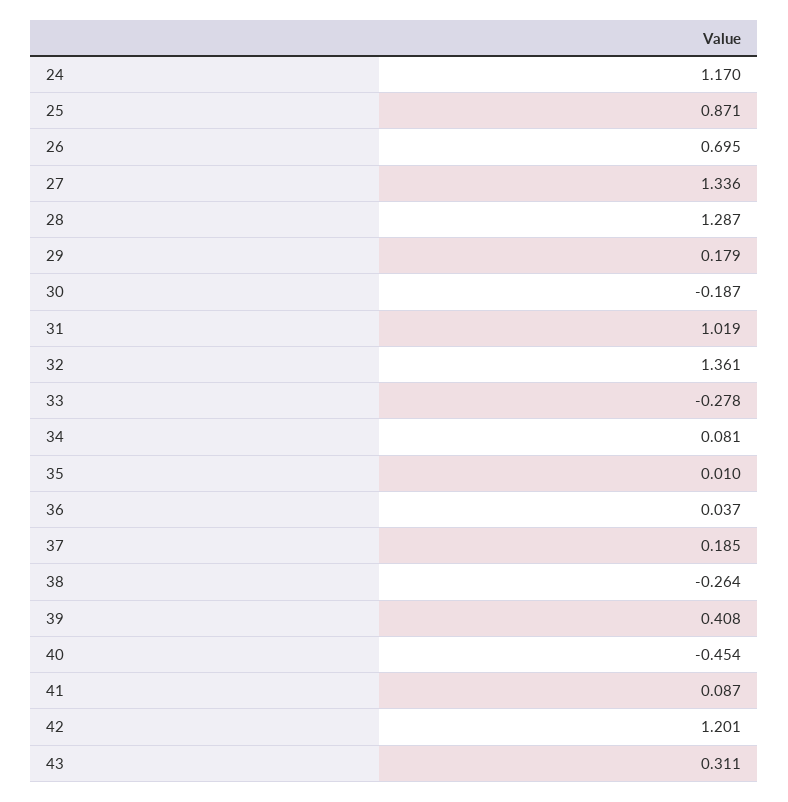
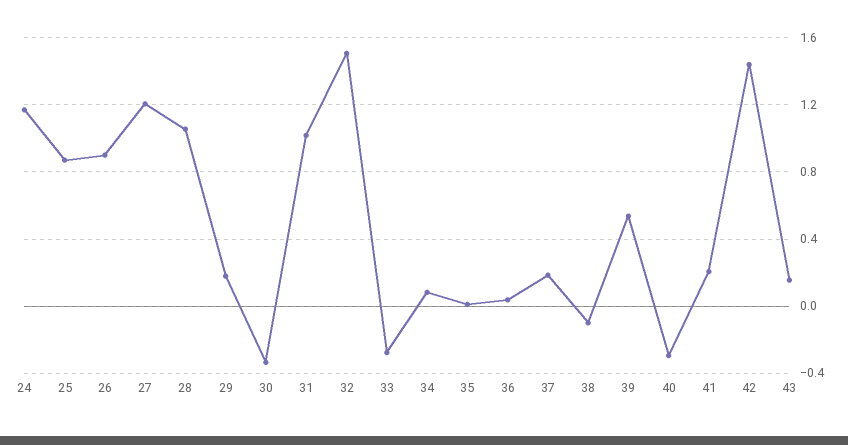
26: 0.695 -> 0.9
27: 1.336 -> 1.2
28: 1.287 -> 1.05
30: -0.187 -> -0.35
32: 1.361 -> 1.5
38: -0.264 -> -0.1
39: 0.408 -> 0.55
40: -0.454 -> -0.3
41: 0.087 -> 0.2
42: 1.201 -> 1.45
43: 0.311 -> 0.15

